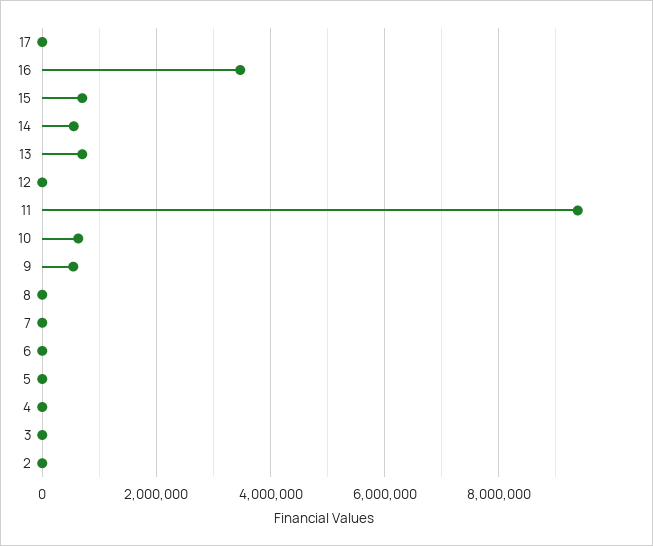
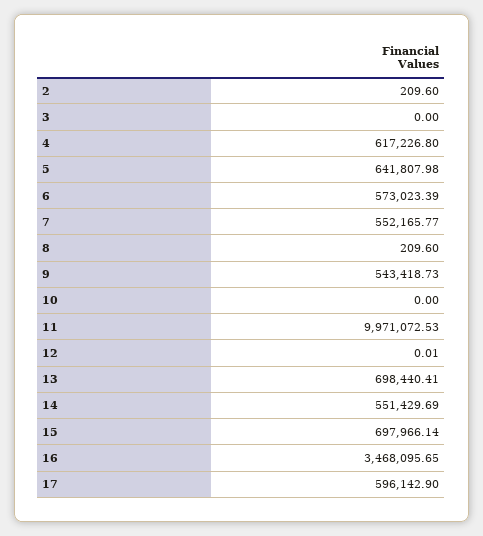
17: 0 -> 596142.9
11: 9400000 -> 9971072.53
10: 600000 -> 0
7: 0 -> 552165.77
6: 0 -> 573023.39
5: 0 -> 641807.98
4: 0 -> 617226.8

